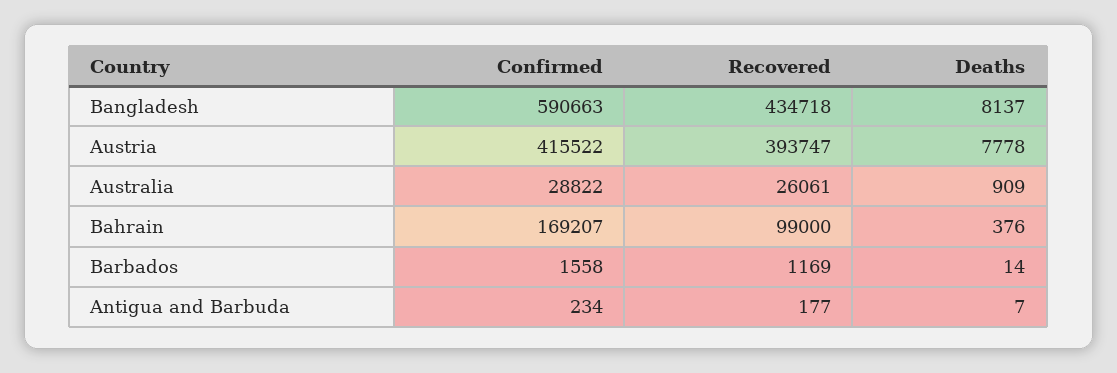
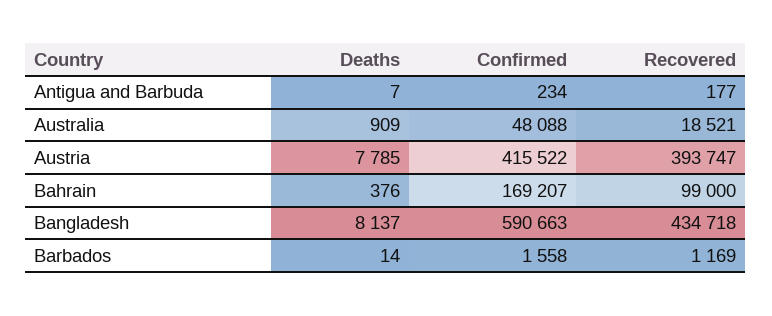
Deaths, Austria: 7778 -> 7785
Confirmed, Australia: 28822 -> 48088
Recovered, Australia: 26061 -> 18521

